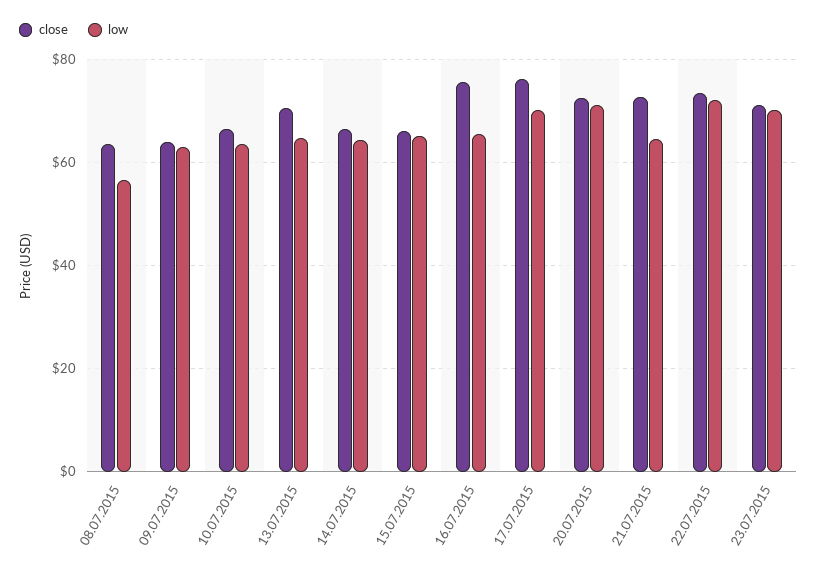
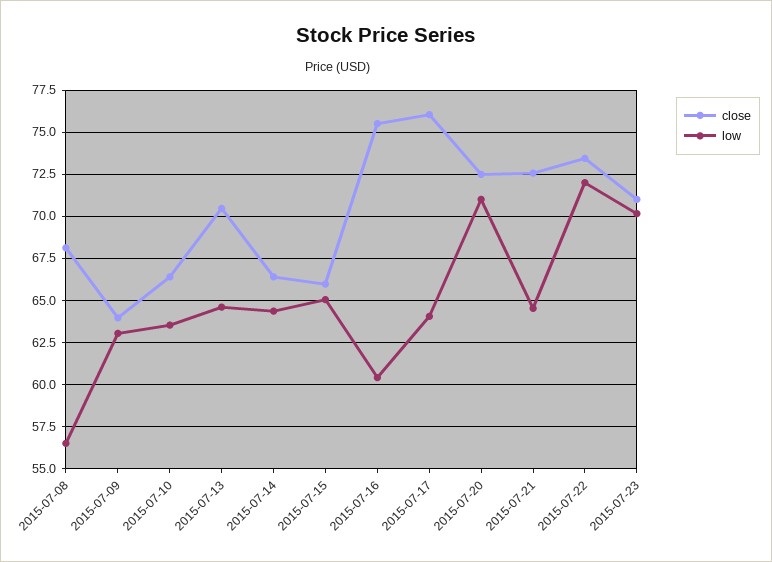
close, 08.07.2015: 64 -> 68
low, 16.07.2015: 66 -> 60.5
low, 17.07.2015: 70 -> 64

